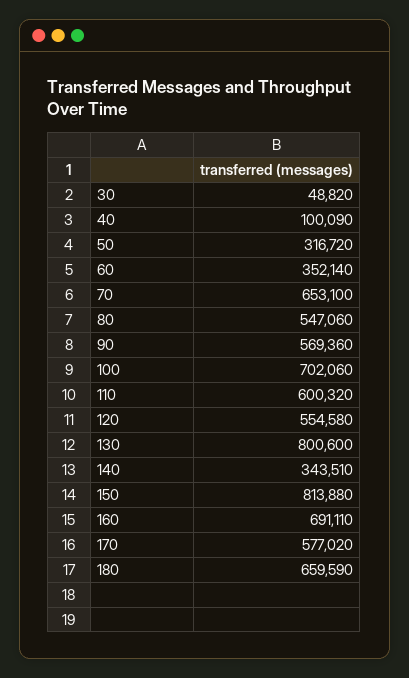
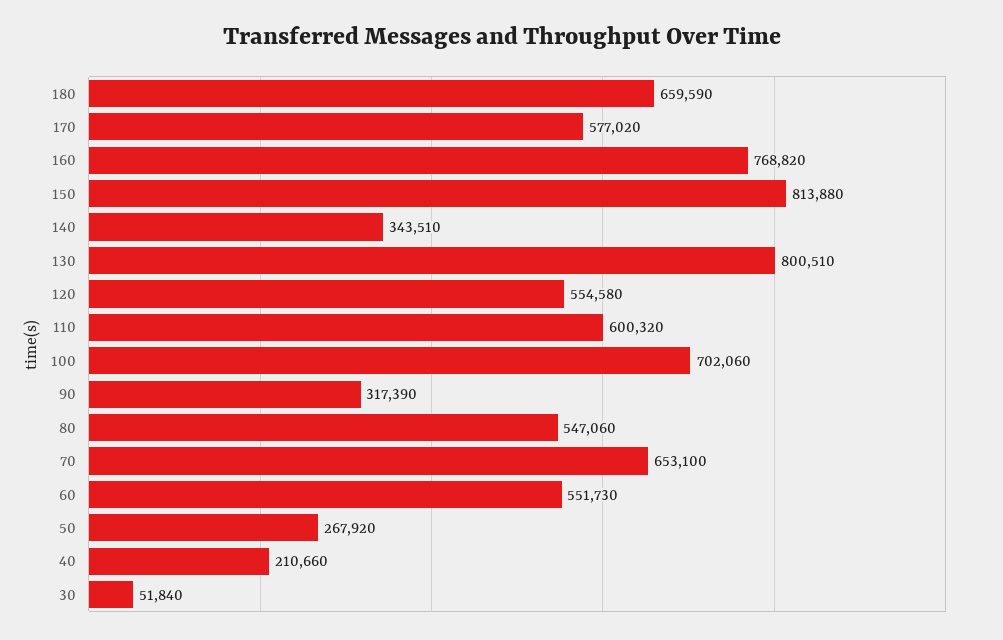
30: 48820 -> 51840
40: 100090 -> 210660
50: 316720 -> 267920
60: 352140 -> 551730
90: 569360 -> 317390
130: 800600 -> 800510
160: 691110 -> 768820

